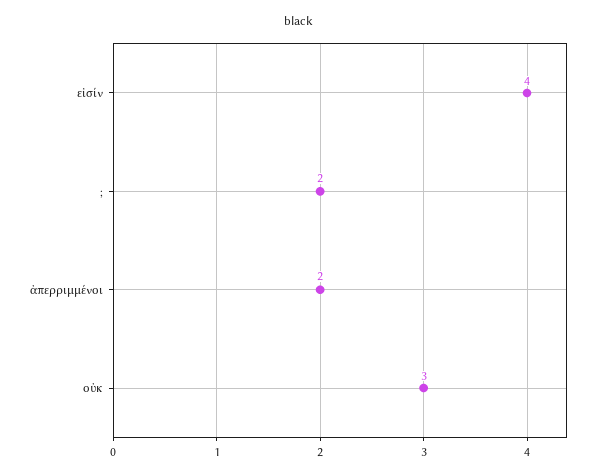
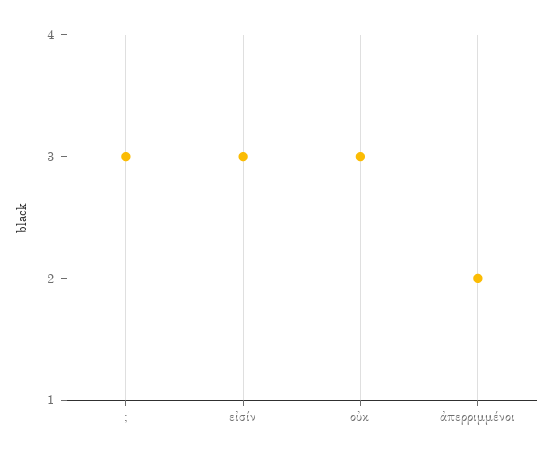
εἰσίν: 4 -> 3
;: 2 -> 3

